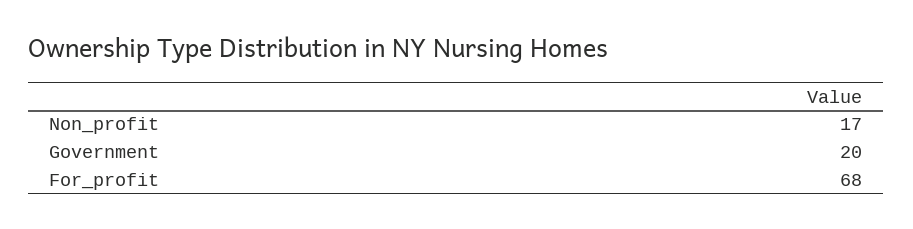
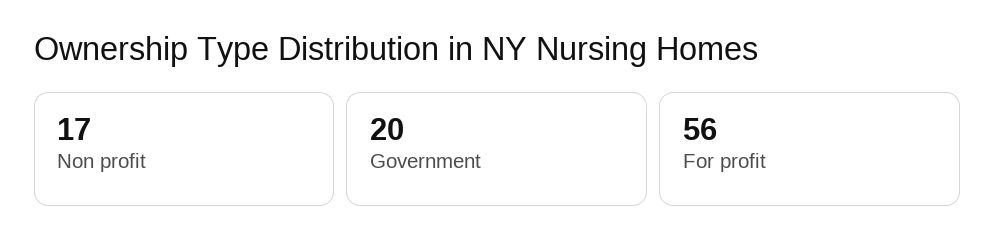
For_profit: 68 -> 56

